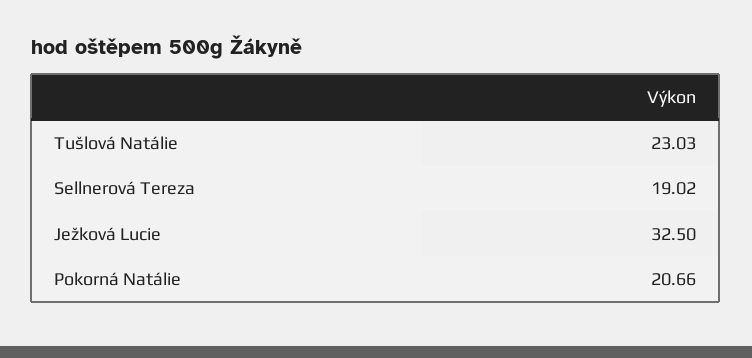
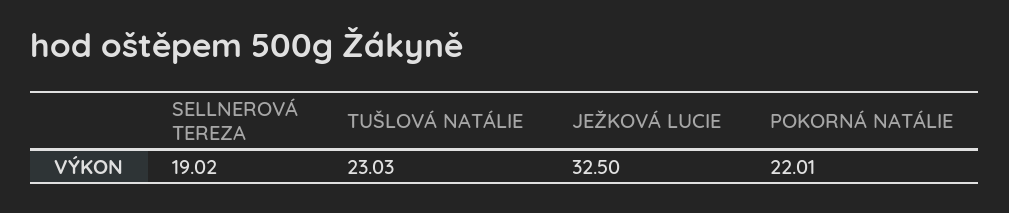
Pokorná Natálie: 20.66 -> 22.01

